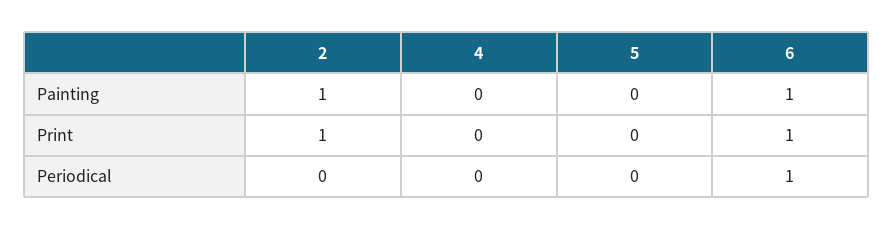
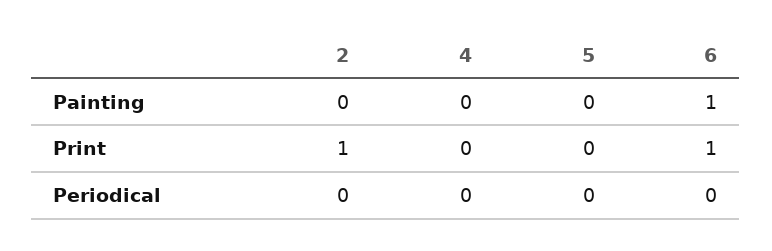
2, Painting: 1 -> 0
6, Periodical: 1 -> 0

